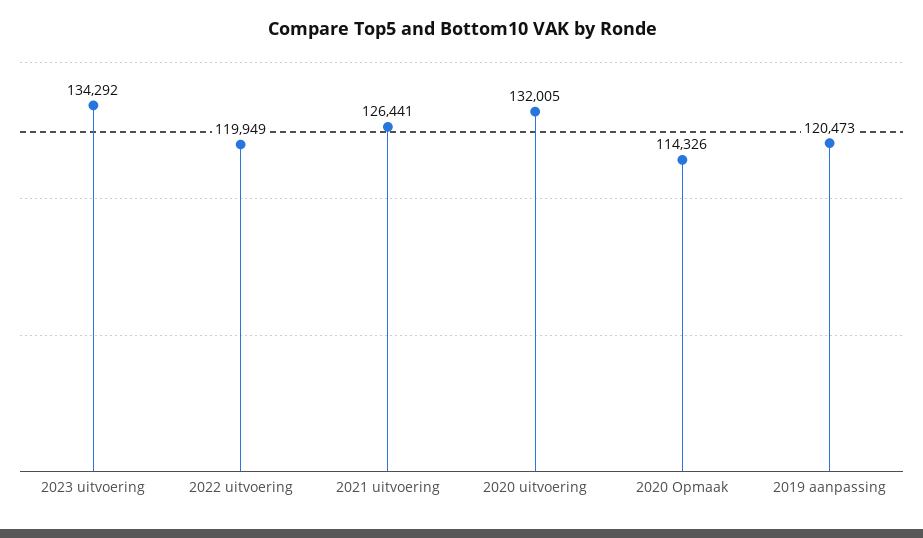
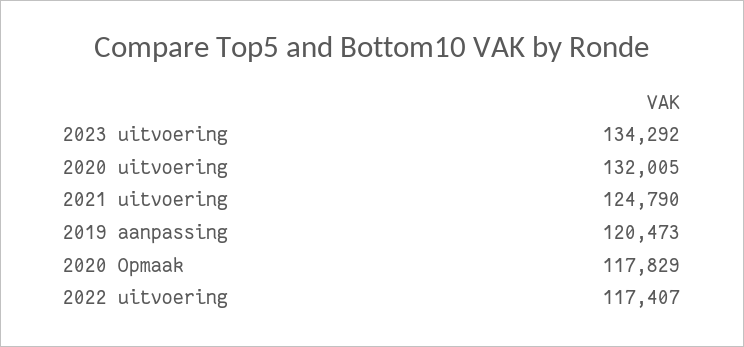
2022 uitvoering: 119949 -> 117407
2021 uitvoering: 126441 -> 124790
2020 Opmaak: 114326 -> 117829

